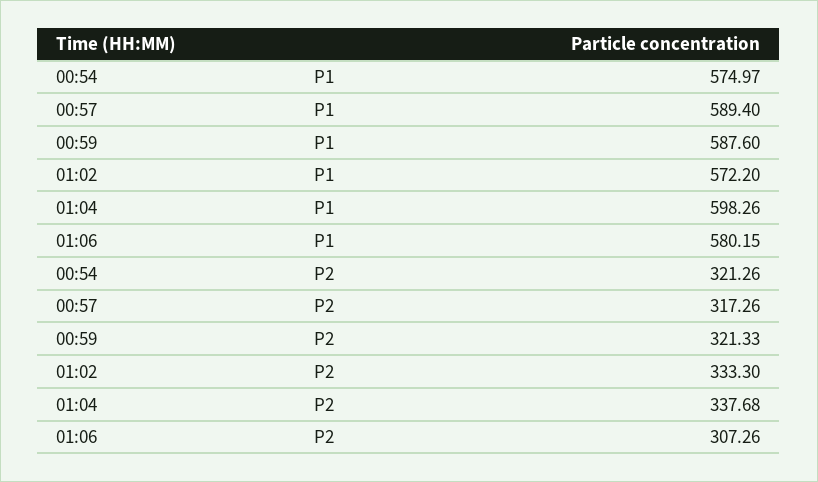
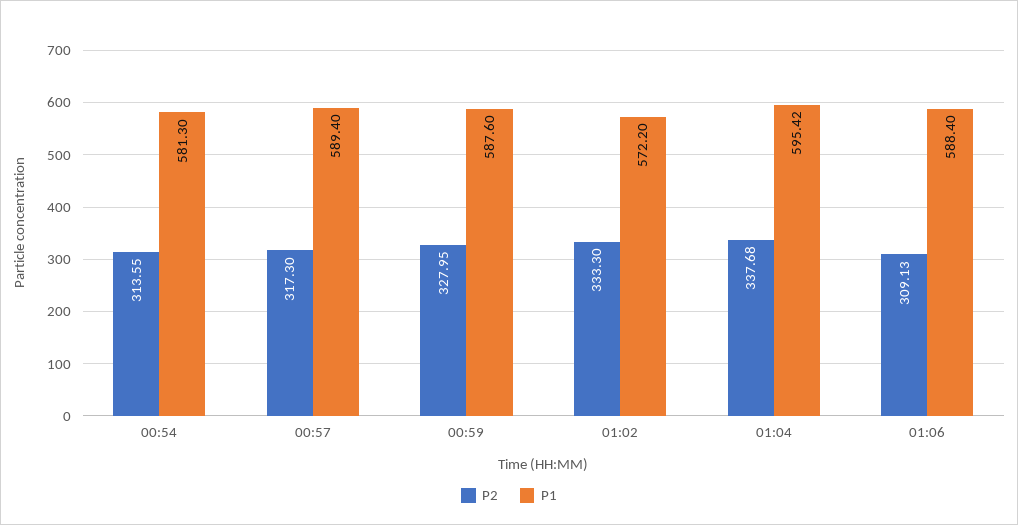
P1, 00:54: 574.97 -> 581.3
P1, 01:04: 598.26 -> 595.42
P1, 01:06: 580.15 -> 588.4
P2, 00:54: 321.26 -> 313.55
P2, 00:57: 317.26 -> 317.3
P2, 00:59: 321.33 -> 327.95
P2, 01:06: 307.26 -> 309.13

